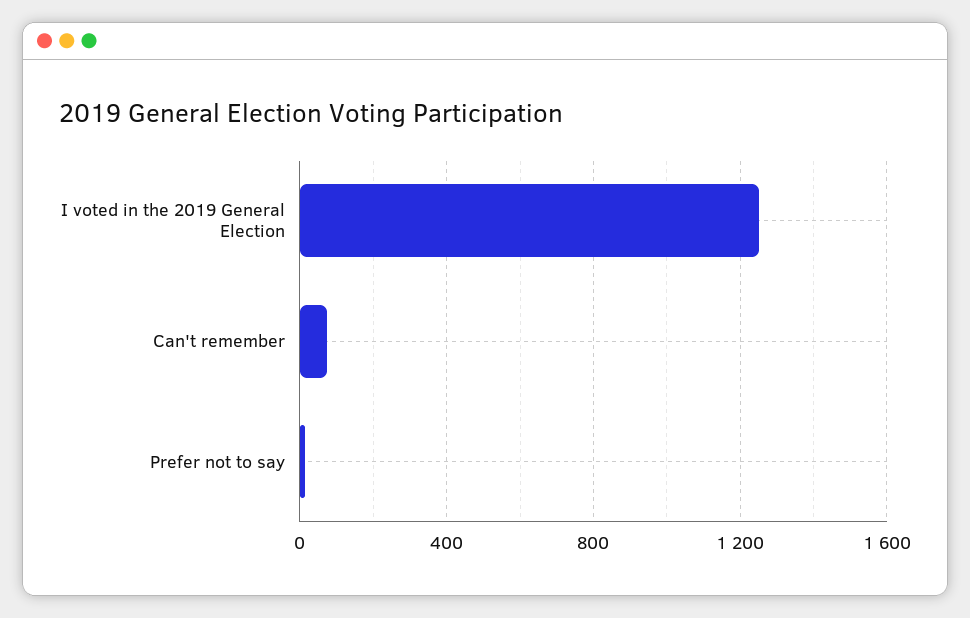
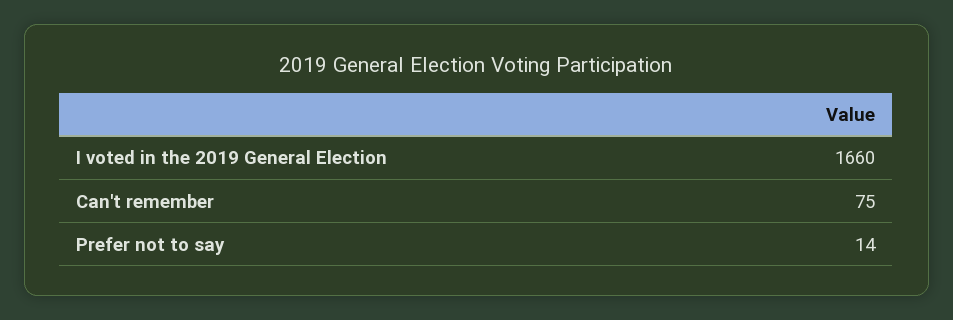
I voted in the 2019 General Election: 1250 -> 1660

